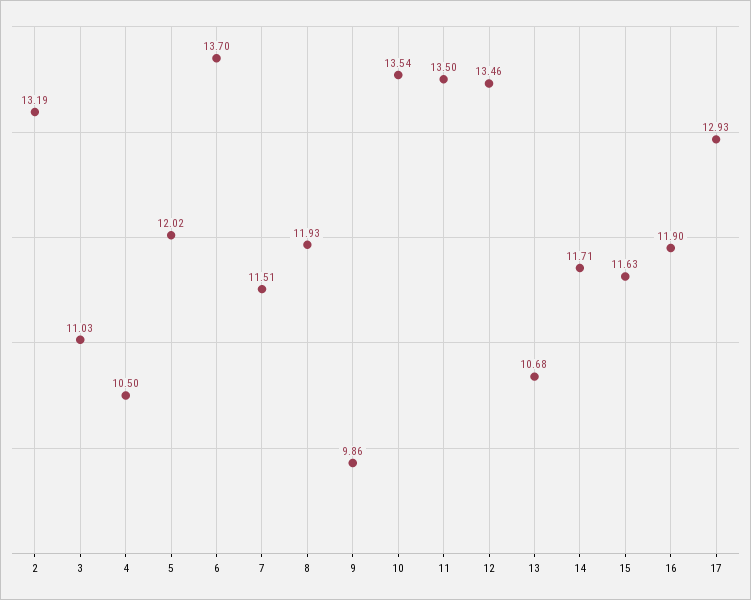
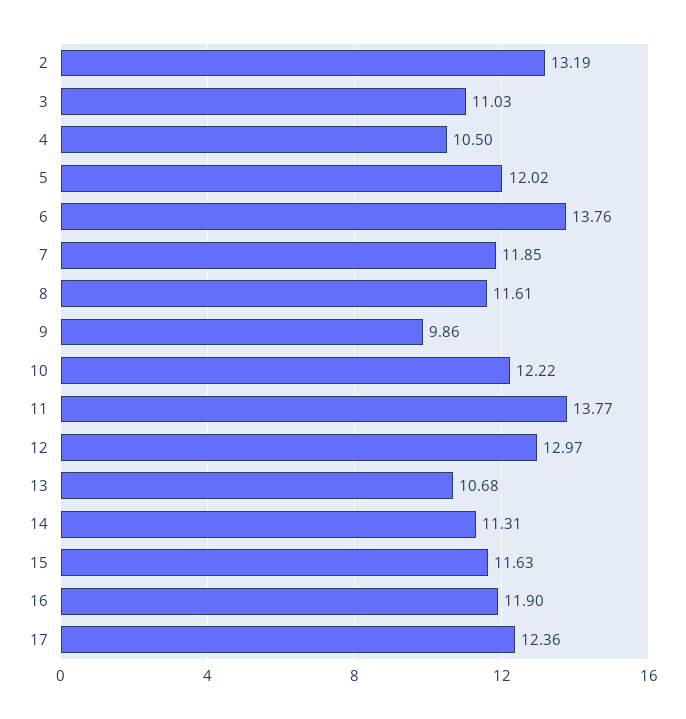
6: 13.7 -> 13.76
7: 11.51 -> 11.85
8: 11.93 -> 11.61
10: 13.54 -> 12.22
11: 13.5 -> 13.77
12: 13.46 -> 12.97
14: 11.71 -> 11.31
17: 12.93 -> 12.36

